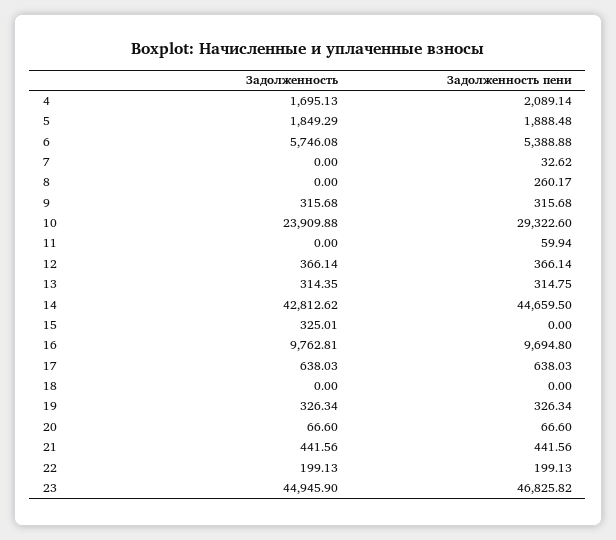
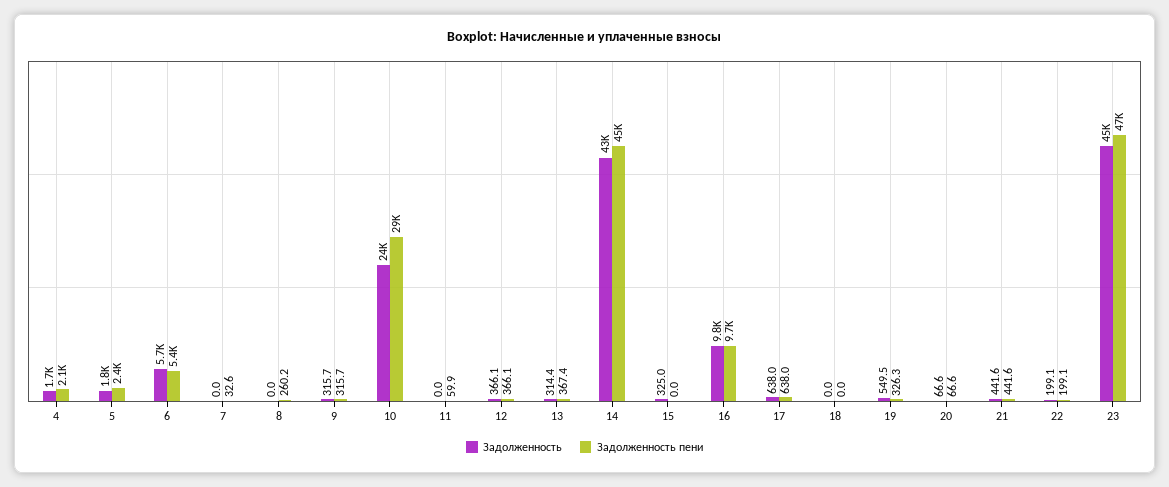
Задолженность пени, 5: 1888.48 -> 2400
Задолженность пени, 13: 314.75 -> 367.4
Задолженность, 19: 326.34 -> 549.5

